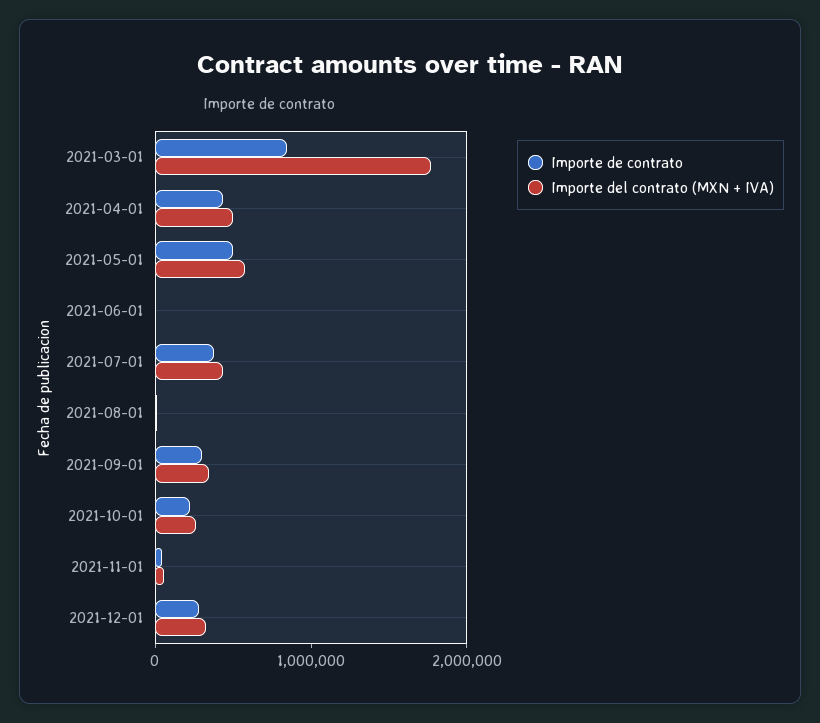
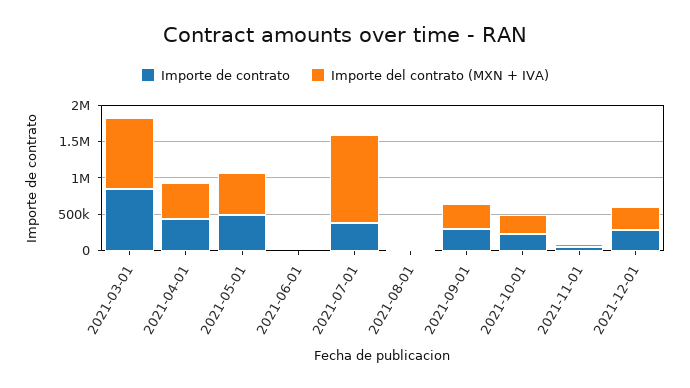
Importe del contrato (MXN + IVA), 2021-03-01: 1800000 -> 1000000
Importe del contrato (MXN + IVA), 2021-07-01: 400000 -> 1250000

